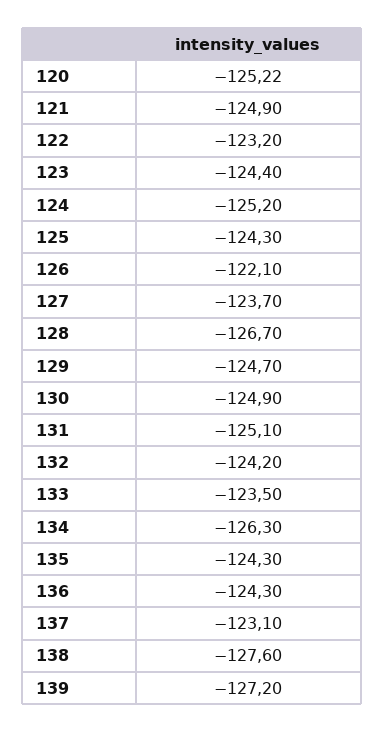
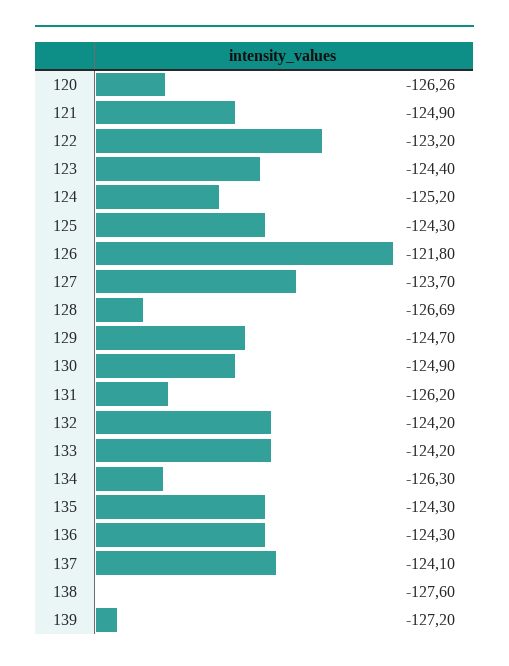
120: -125.22 -> -126.26
126: -122.1 -> -121.8
128: -126.7 -> -126.69
131: -125.1 -> -126.2
133: -123.5 -> -124.2
137: -123.1 -> -124.1

